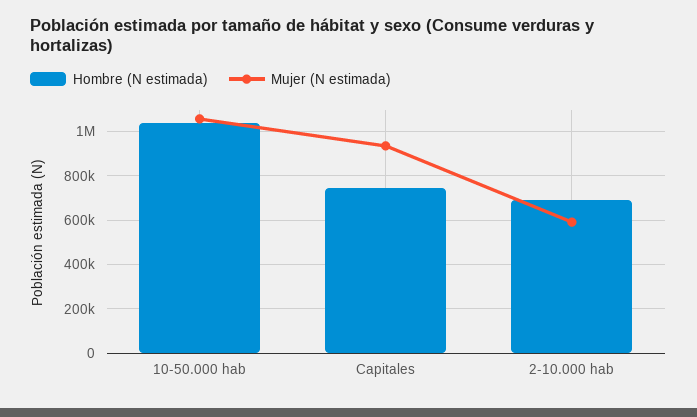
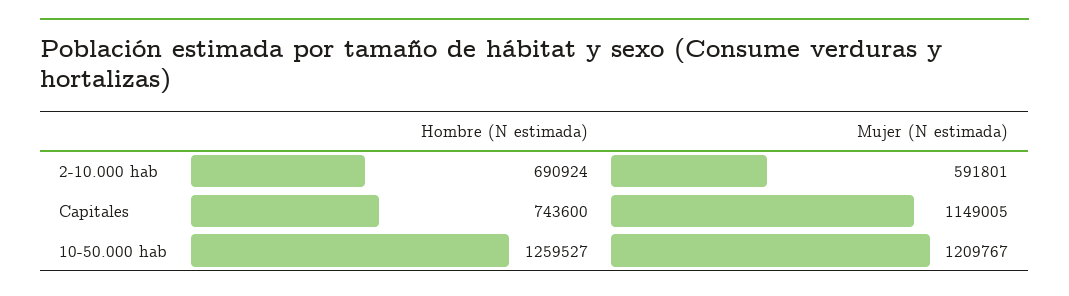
Hombre (N estimada), 10-50.000 hab: 1050000 -> 1259527
Mujer (N estimada), 10-50.000 hab: 1050000 -> 1209767
Mujer (N estimada), Capitales: 950000 -> 1149005

